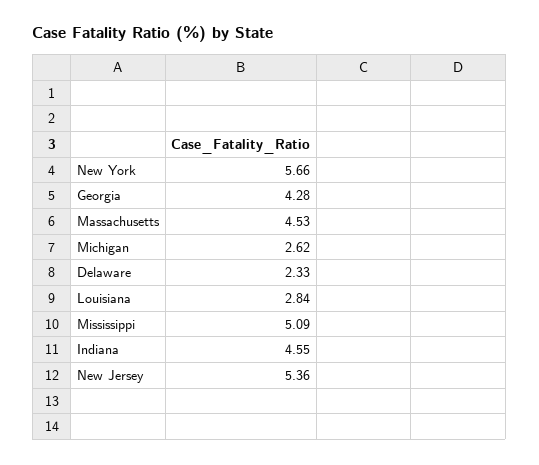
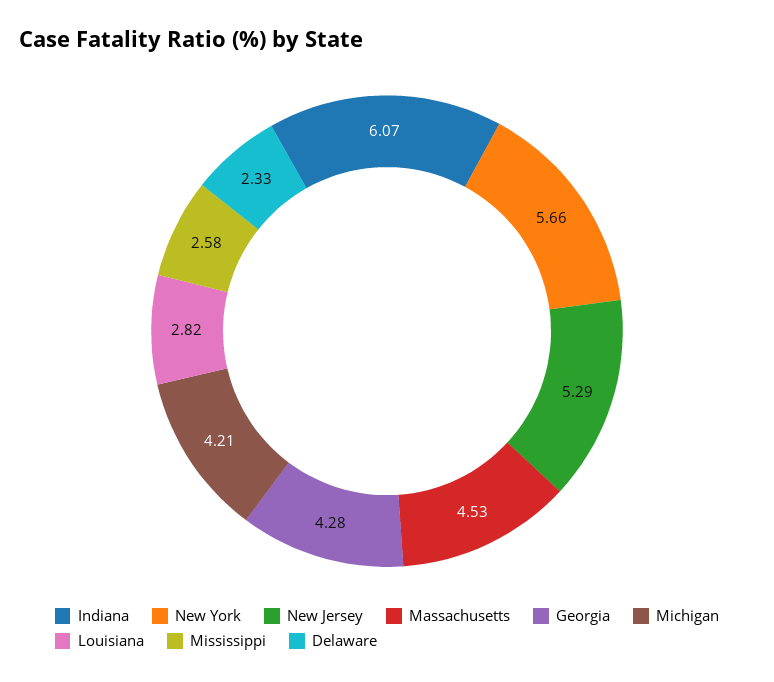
Michigan: 2.62 -> 4.21
Louisiana: 2.84 -> 2.82
Mississippi: 5.09 -> 2.58
Indiana: 4.55 -> 6.07
New Jersey: 5.36 -> 5.29

